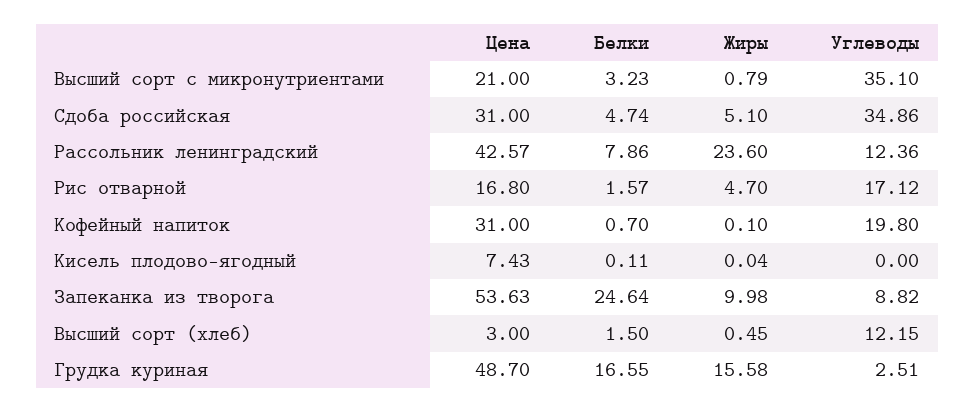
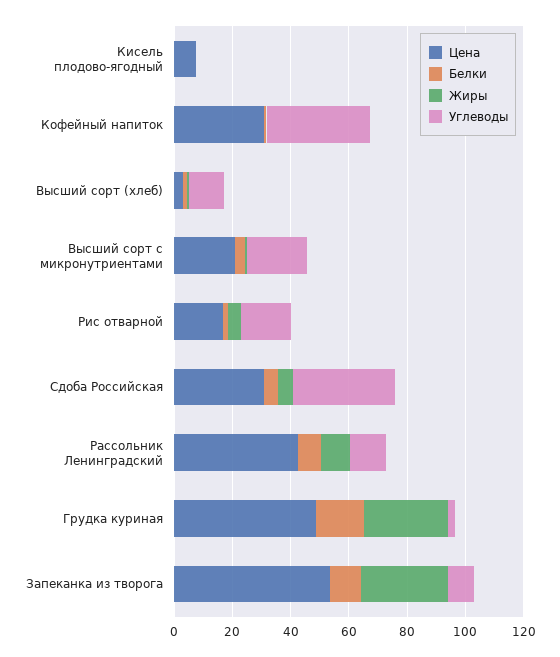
Углеводы, Высший сорт с микронутриентами: 35.1 -> 20
Жиры, Рассольник ленинградский: 23.6 -> 10
Углеводы, Кофейный напиток: 19.8 -> 35
Белки, Запеканка из творога: 24.64 -> 10
Жиры, Запеканка из творога: 9.98 -> 30
Жиры, Грудка куриная: 15.58 -> 30

